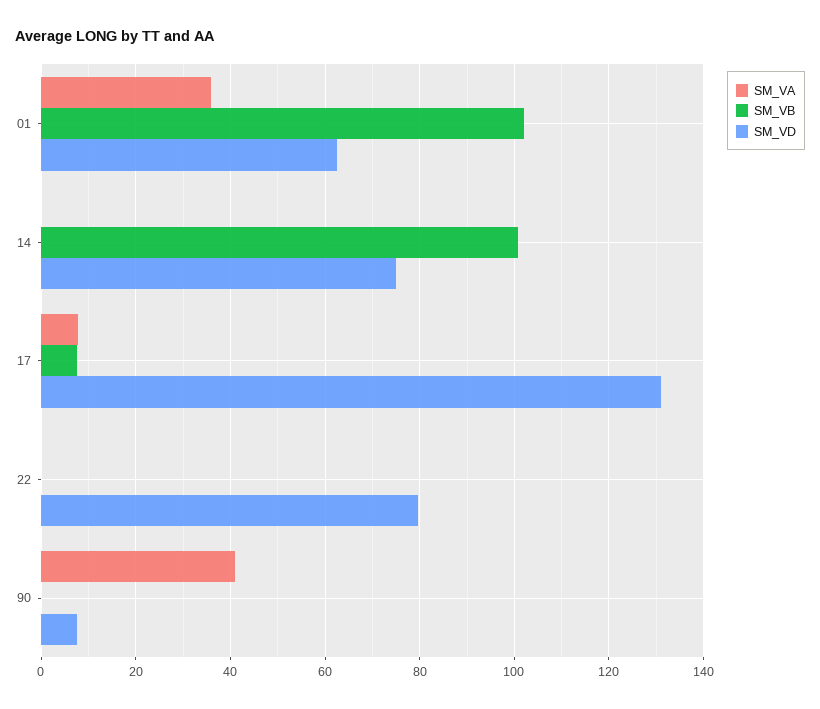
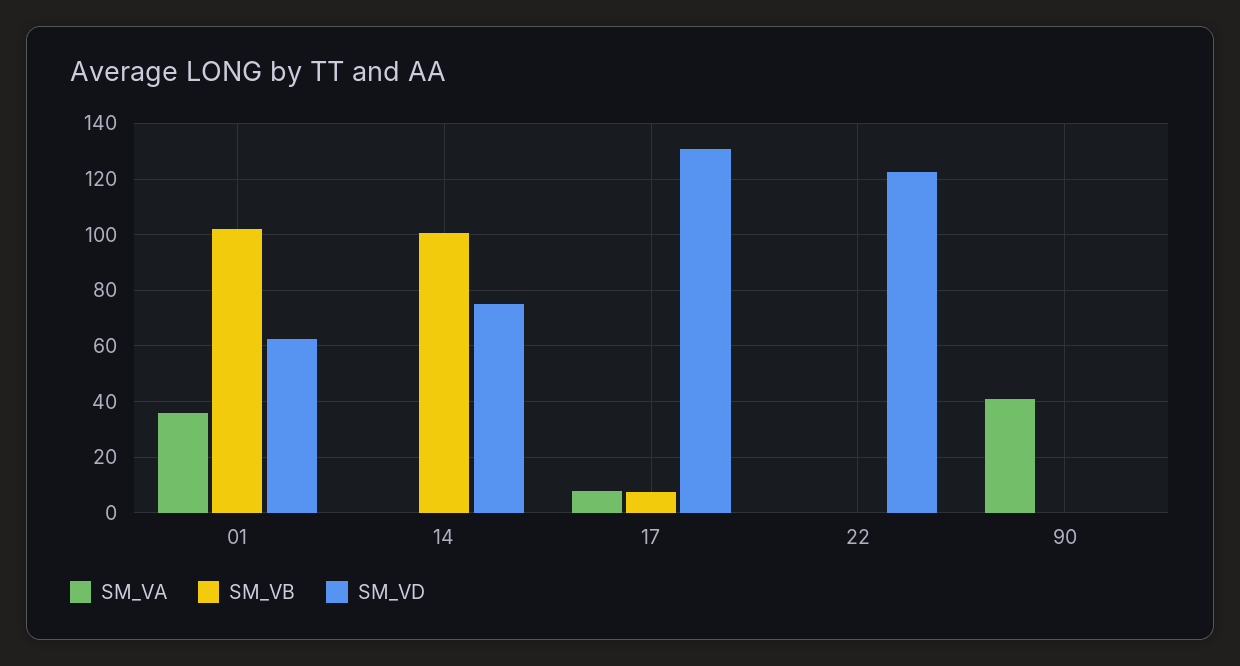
SM_VD, 22: 80 -> 122.5
SM_VD, 90: 8 -> 0

